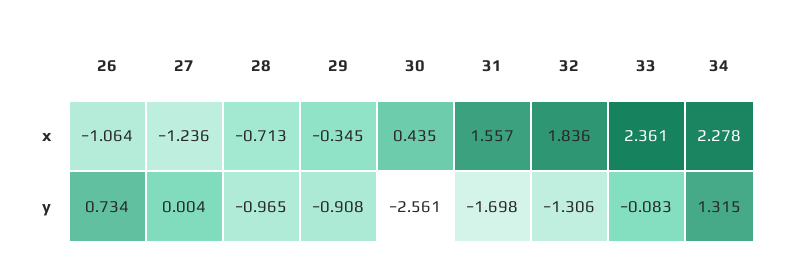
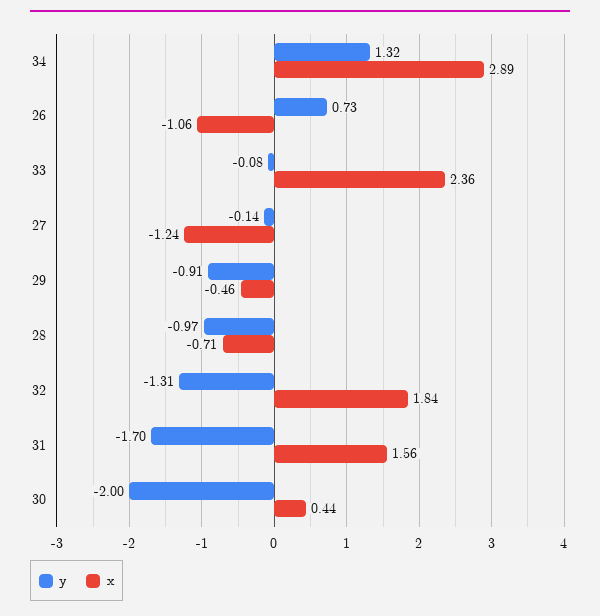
x, 29: -0.345 -> -0.46
x, 34: 2.278 -> 2.89
y, 27: 0.004 -> -0.14
y, 30: -2.561 -> -2

